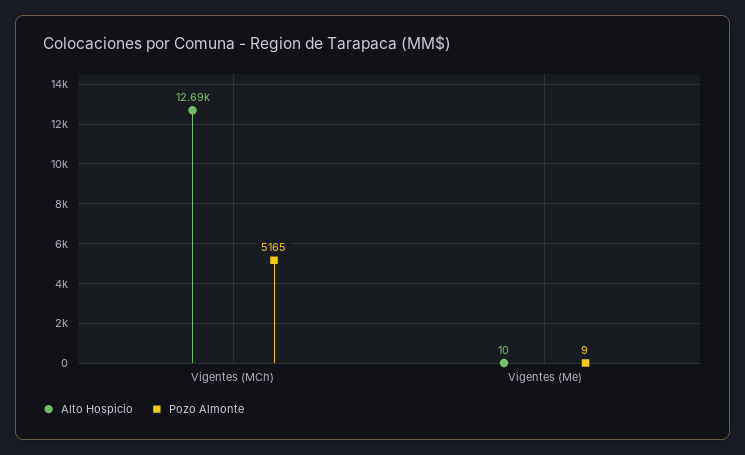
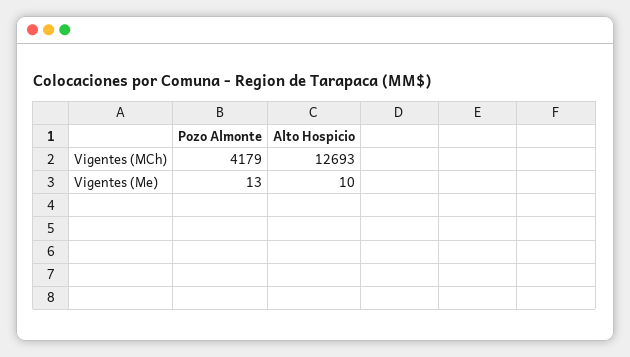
Pozo Almonte, Vigentes (MCh): 5165 -> 4179
Pozo Almonte, Vigentes (Me): 9 -> 13

